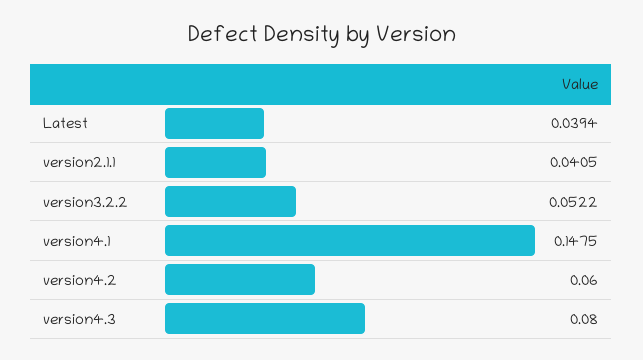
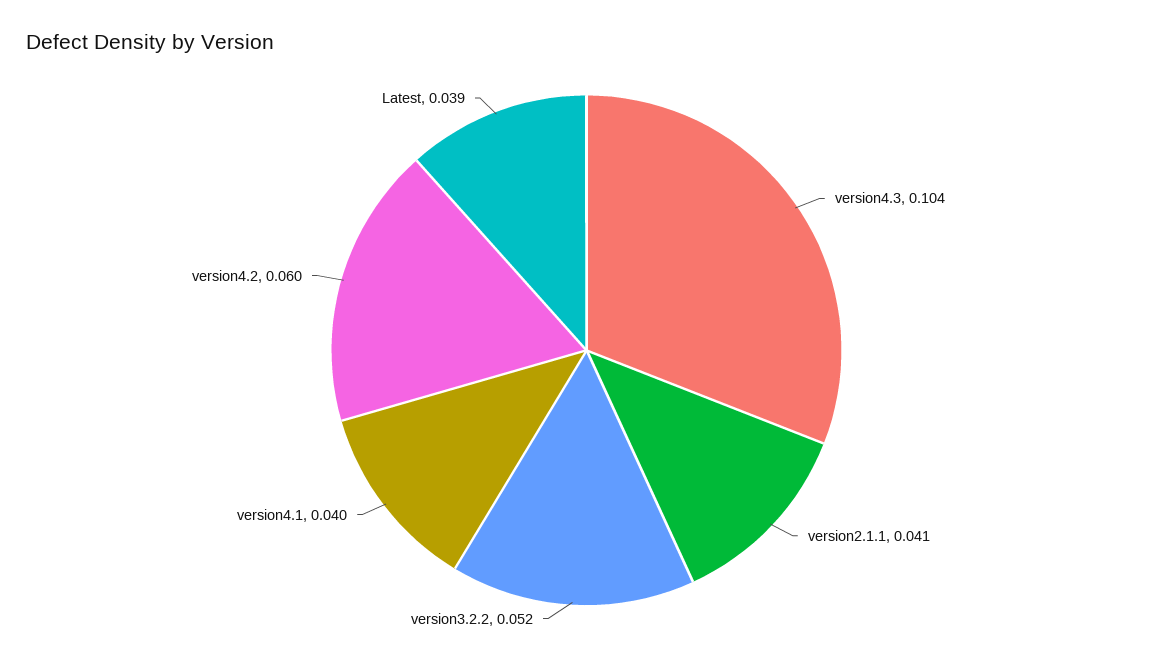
version4.1: 0.1475 -> 0.04
version4.3: 0.08 -> 0.104

